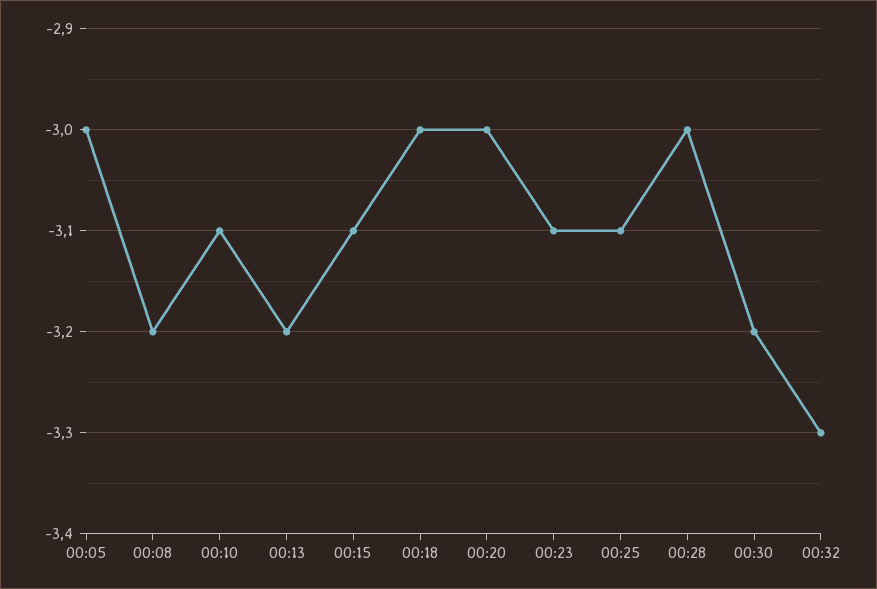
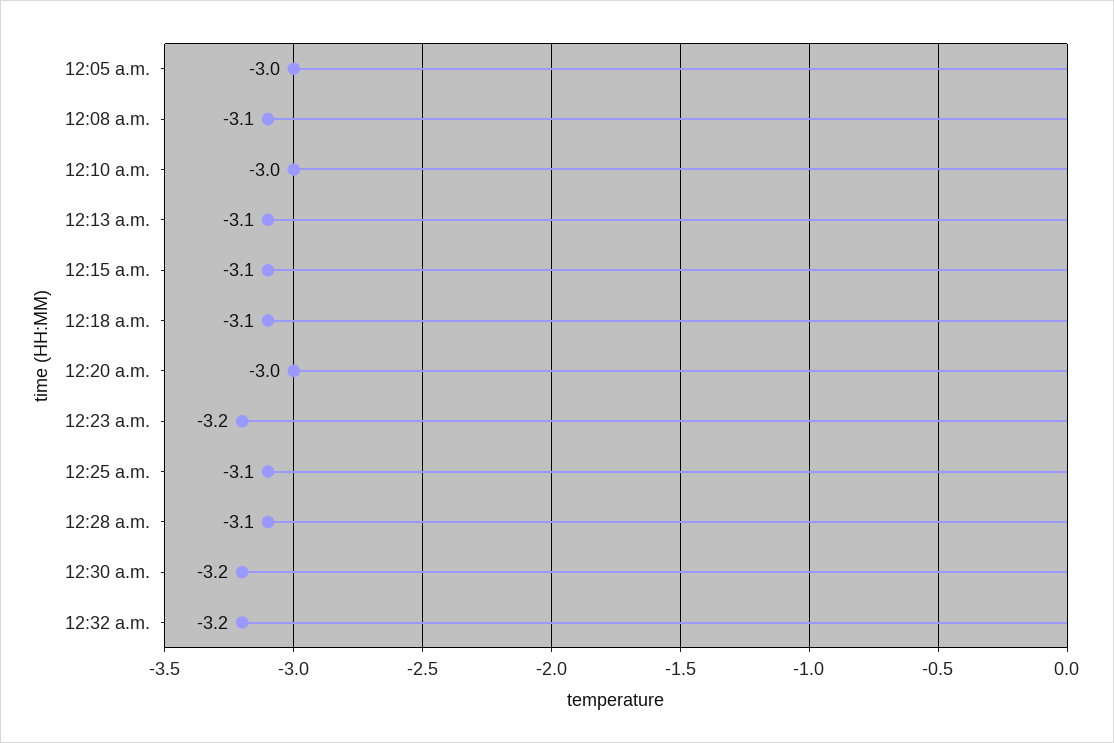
00:08: -3.2 -> -3.1
00:10: -3.1 -> -3
00:13: -3.2 -> -3.1
00:18: -3 -> -3.1
00:23: -3.1 -> -3.2
00:28: -3 -> -3.1
00:32: -3.3 -> -3.2

